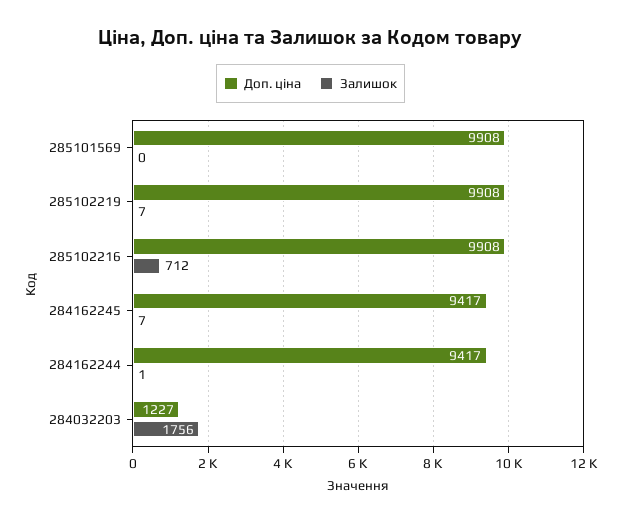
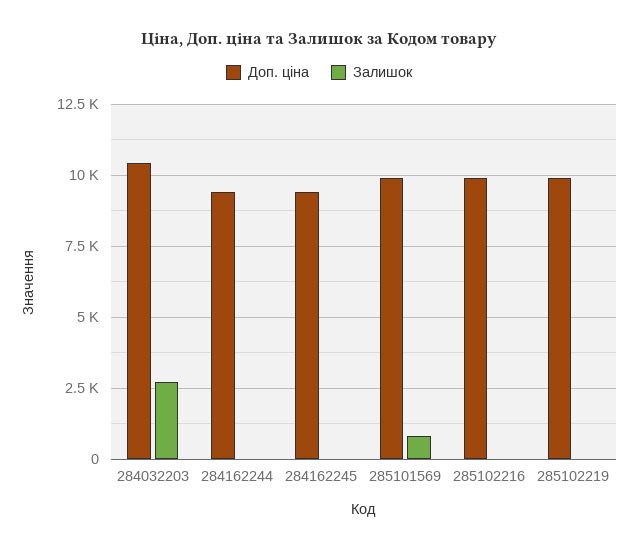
Залишок, 285101569: 0 -> 750
Залишок, 285102216: 712 -> 0
Доп. ціна, 284032203: 1227 -> 10500
Залишок, 284032203: 1756 -> 2750

